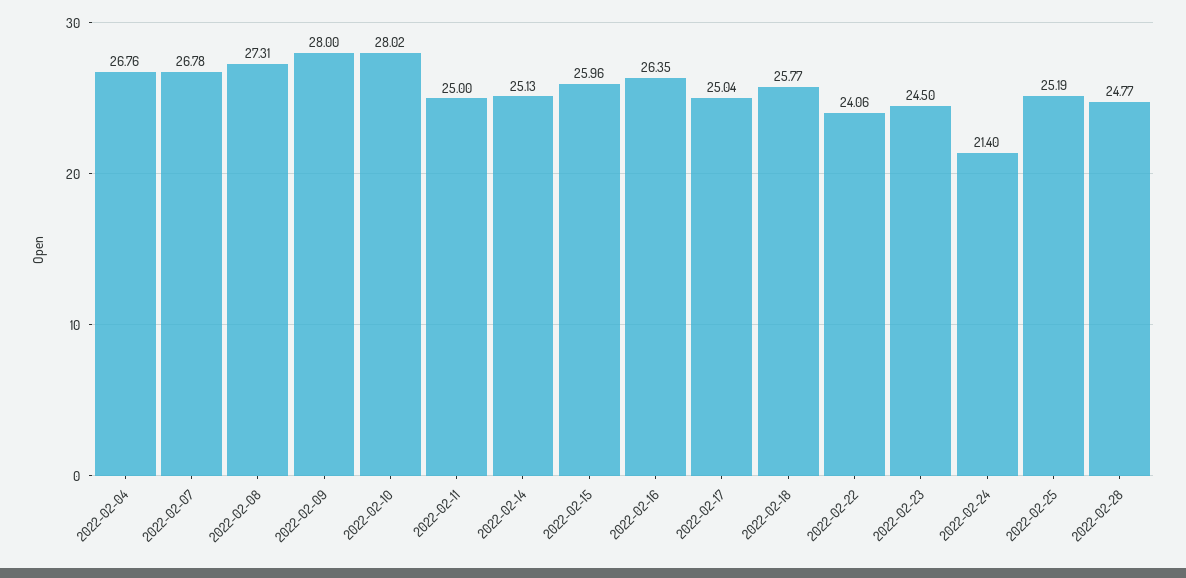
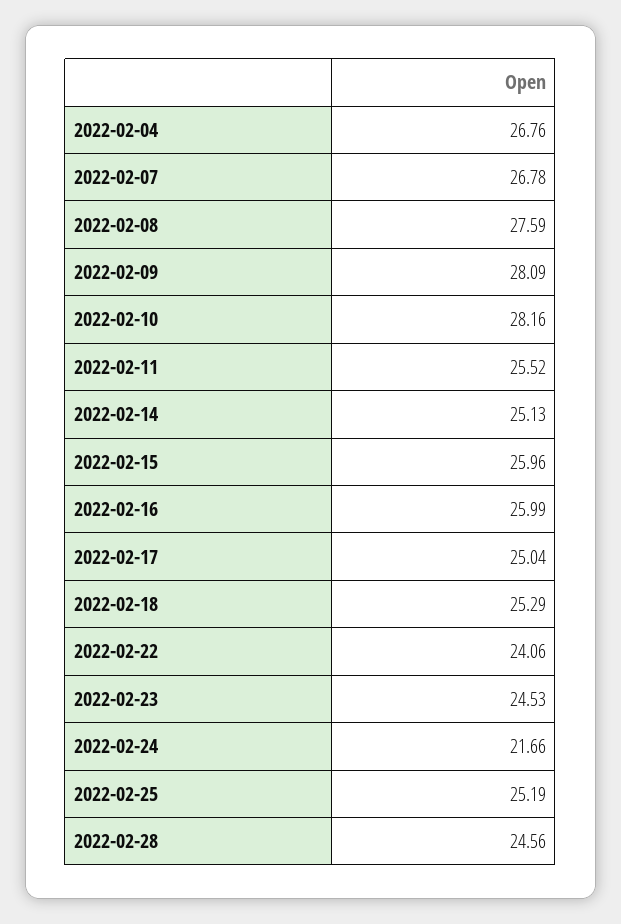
2022-02-08: 27.31 -> 27.59
2022-02-09: 28 -> 28.09
2022-02-10: 28.02 -> 28.16
2022-02-11: 25 -> 25.52
2022-02-16: 26.35 -> 25.99
2022-02-18: 25.77 -> 25.29
2022-02-23: 24.5 -> 24.53
2022-02-24: 21.4 -> 21.66
2022-02-28: 24.77 -> 24.56

